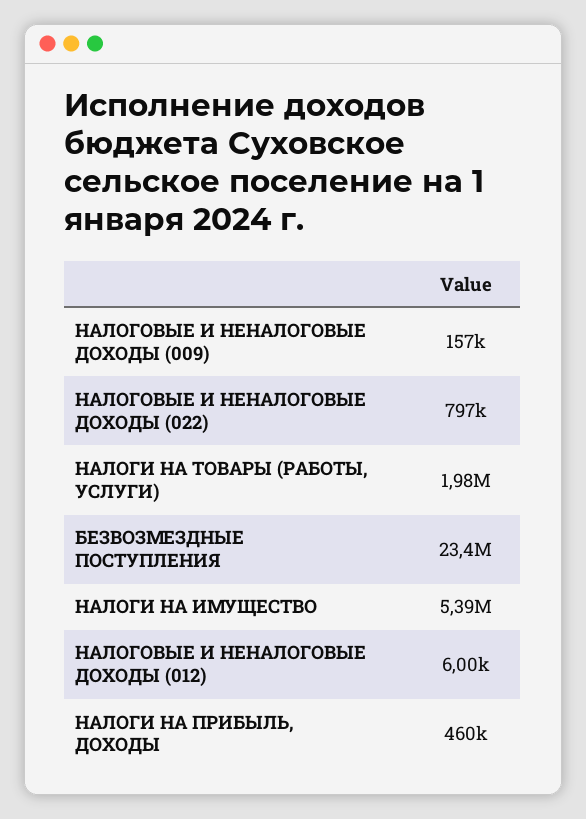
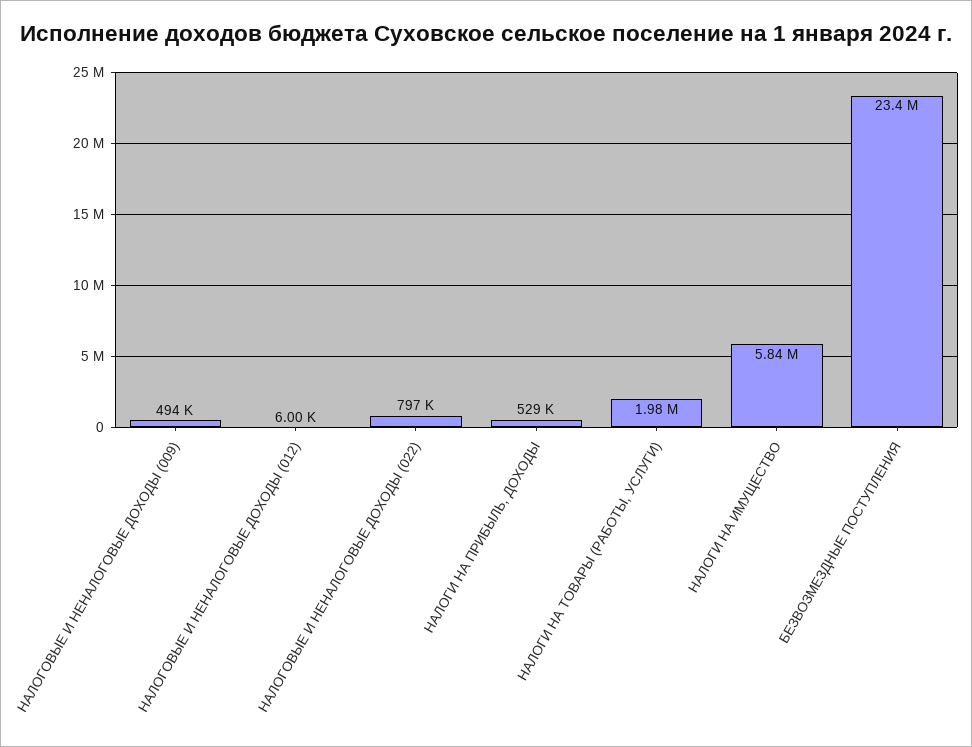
НАЛОГОВЫЕ И НЕНАЛОГОВЫЕ ДОХОДЫ (009): 157000 -> 494000
НАЛОГИ НА ИМУЩЕСТВО: 5390000 -> 5840000
НАЛОГИ НА ПРИБЫЛЬ, ДОХОДЫ: 460000 -> 529000

